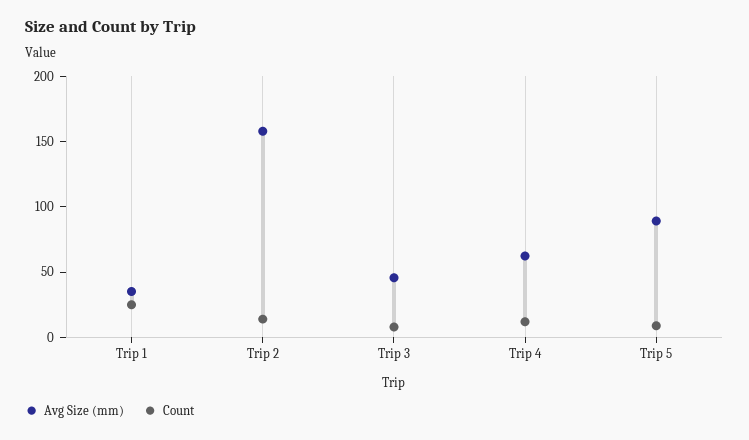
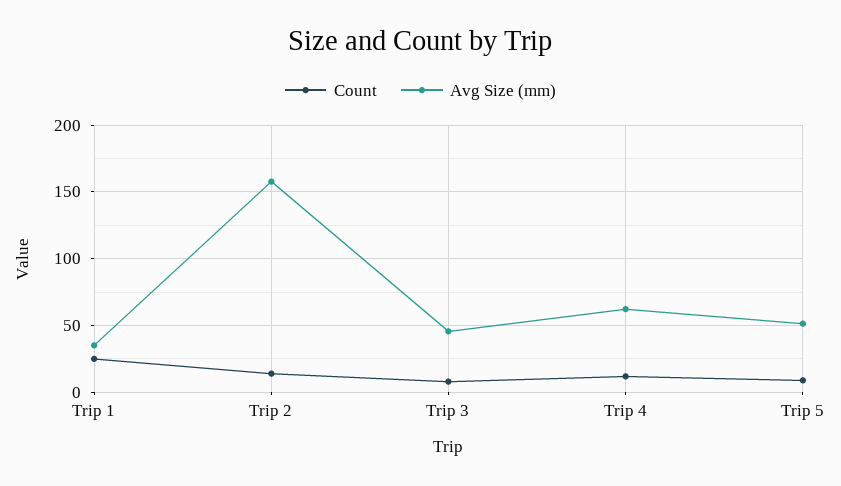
Avg Size (mm), Trip 5: 90 -> 50

